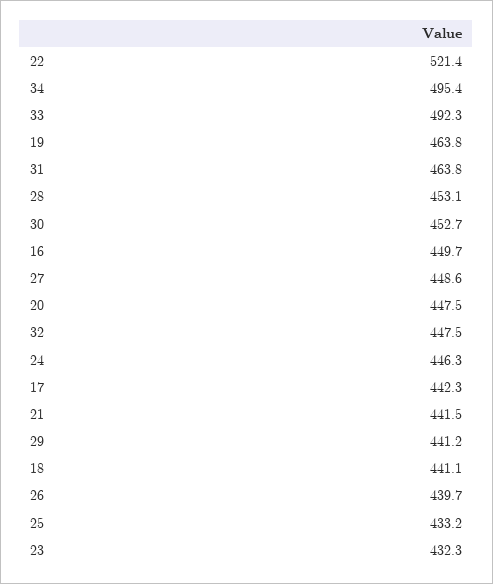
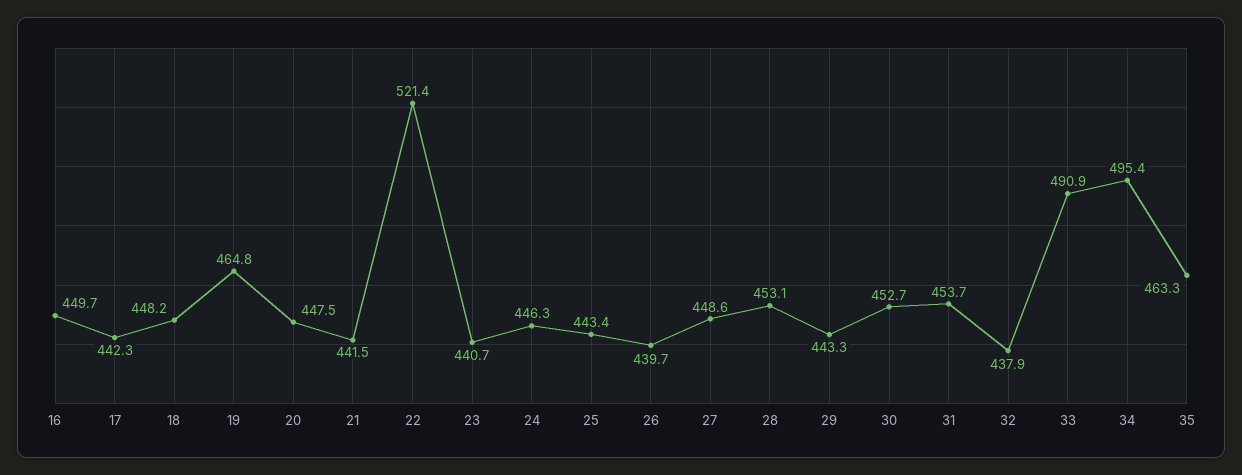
33: 492.3 -> 490.9
19: 463.8 -> 464.8
31: 463.8 -> 453.7
32: 447.5 -> 437.9
29: 441.2 -> 443.3
18: 441.1 -> 448.2
25: 433.2 -> 443.4
23: 432.3 -> 440.7
35: none -> 463.3

